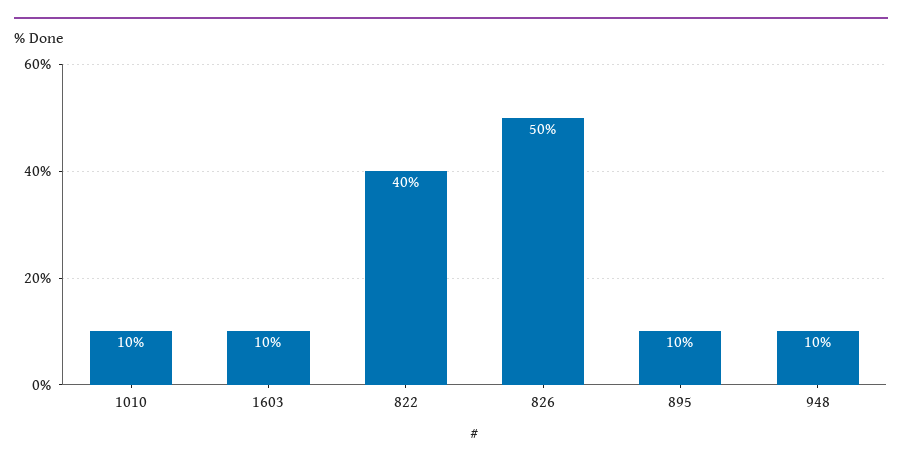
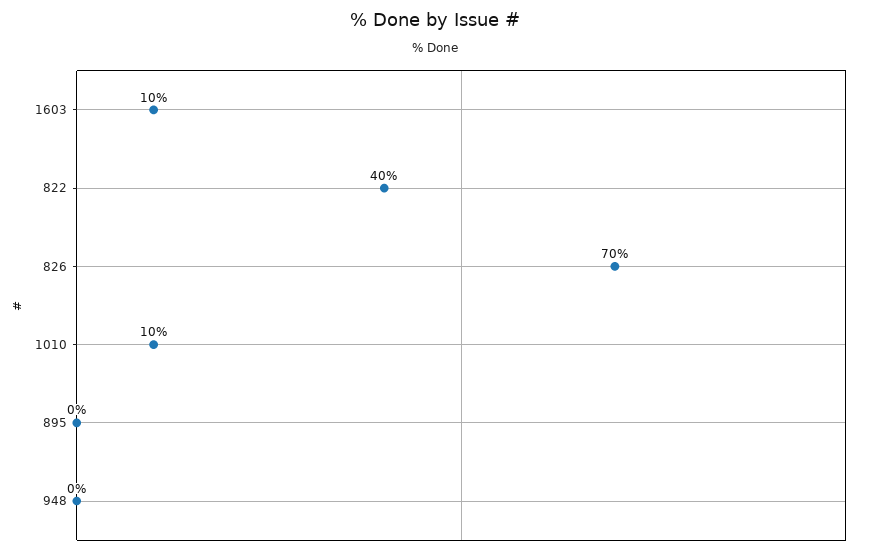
826: 50 -> 70
895: 10 -> 0
948: 10 -> 0

